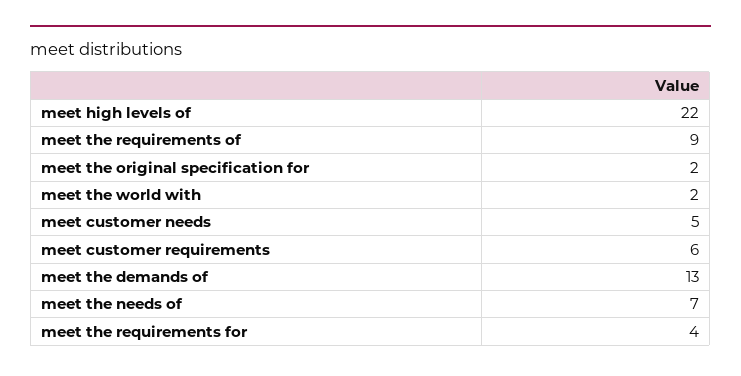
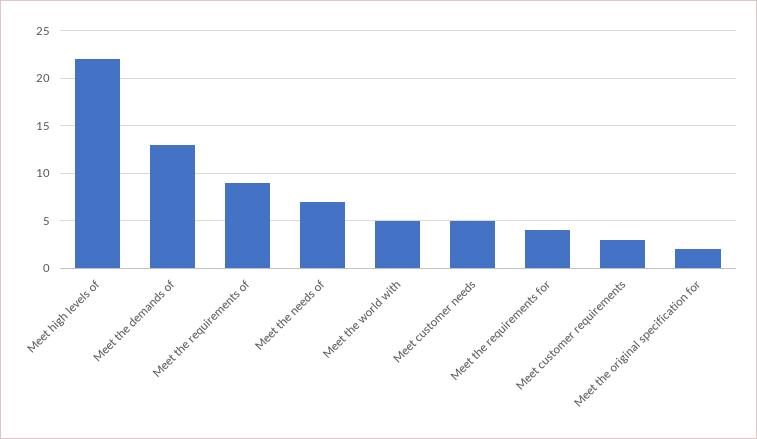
meet the world with: 2 -> 5
meet customer requirements: 6 -> 3

